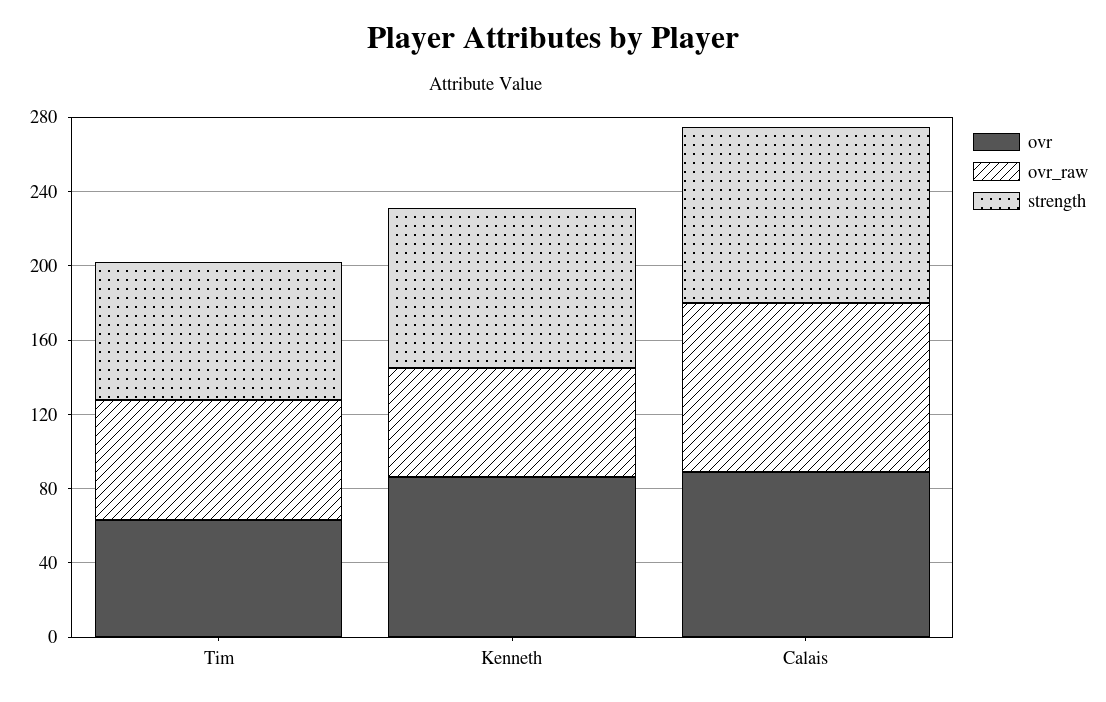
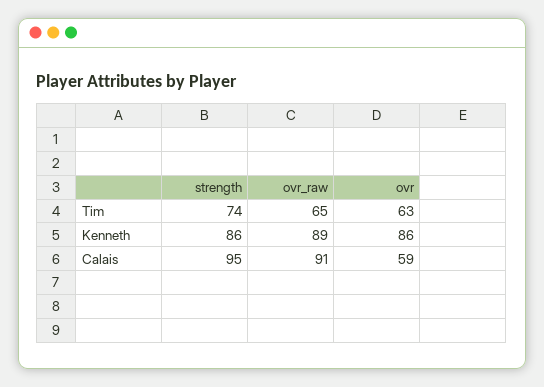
ovr_raw, Kenneth: 60 -> 89
ovr, Calais: 90 -> 59

